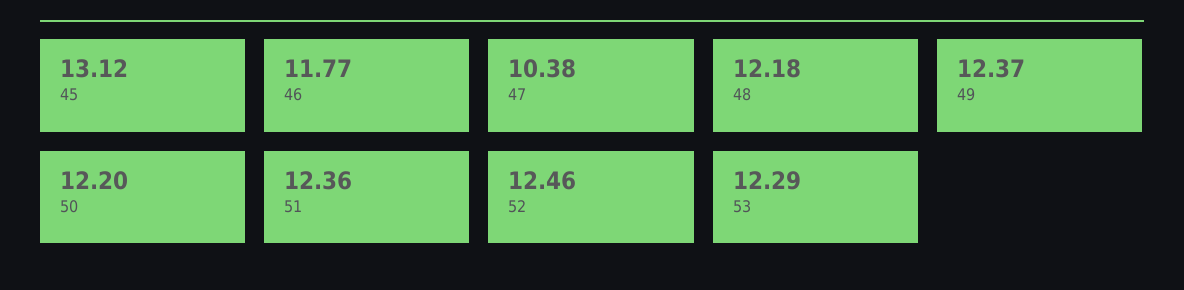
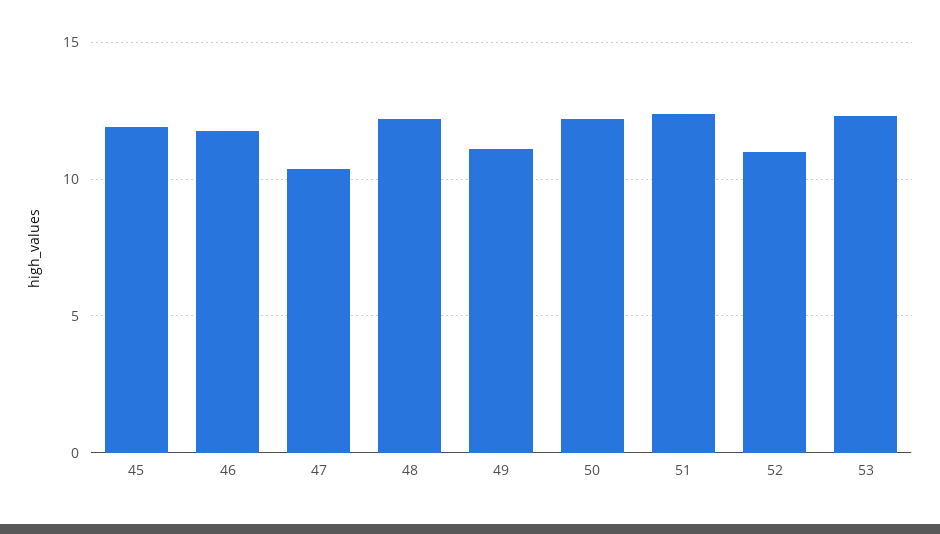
45: 13.12 -> 12
49: 12.37 -> 11
52: 12.46 -> 11

